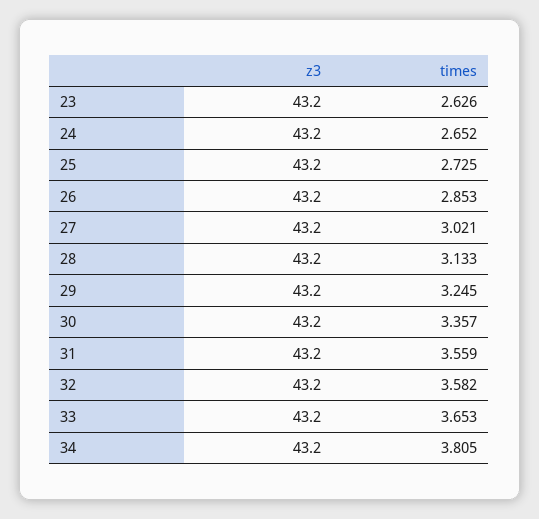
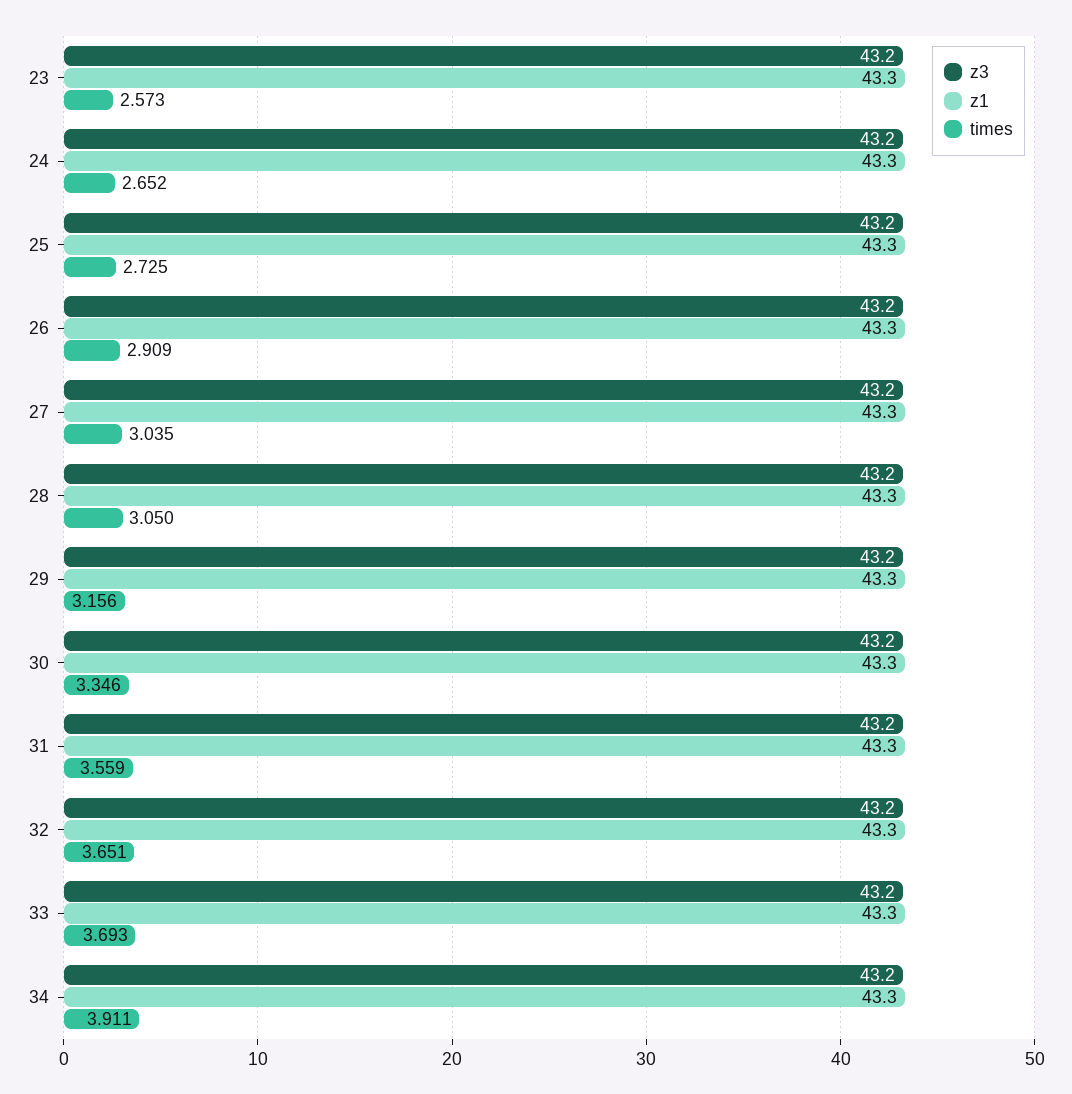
times, 23: 2.626 -> 2.573
times, 26: 2.853 -> 2.909
times, 27: 3.021 -> 3.035
times, 28: 3.133 -> 3.05
times, 29: 3.245 -> 3.156
times, 30: 3.357 -> 3.346
times, 32: 3.582 -> 3.651
times, 33: 3.653 -> 3.693
times, 34: 3.805 -> 3.911
z1, 23: none -> 43.3
z1, 24: none -> 43.3
z1, 25: none -> 43.3
z1, 26: none -> 43.3
z1, 27: none -> 43.3
z1, 28: none -> 43.3
z1, 29: none -> 43.3
z1, 30: none -> 43.3
z1, 31: none -> 43.3
z1, 32: none -> 43.3
z1, 33: none -> 43.3
z1, 34: none -> 43.3

